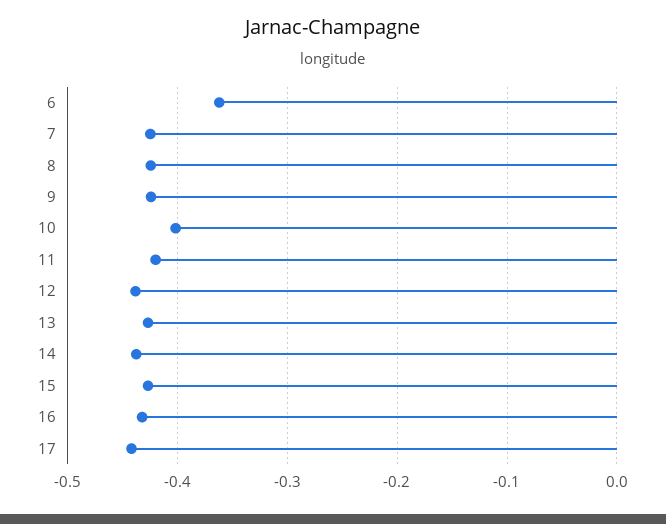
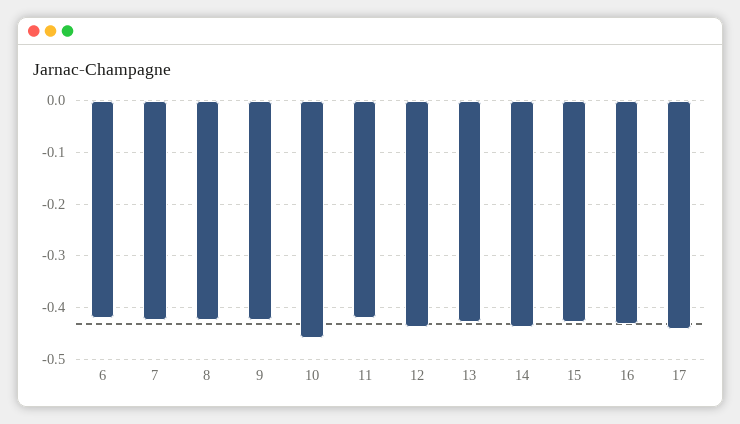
6: -0.36 -> -0.42
10: -0.4 -> -0.46

